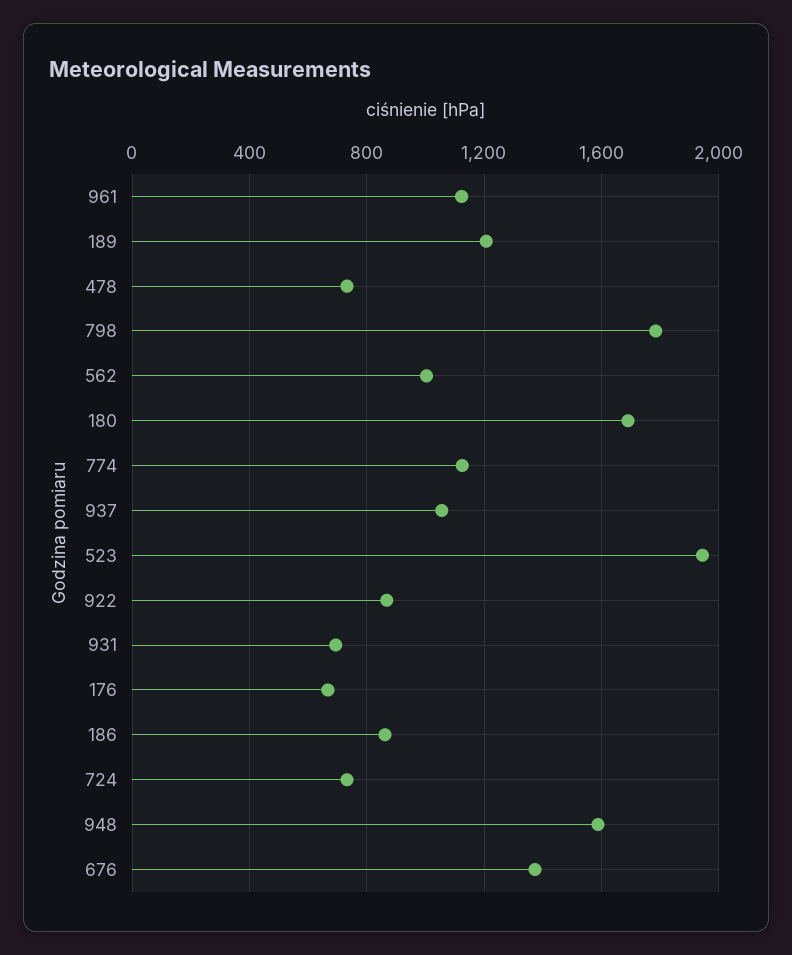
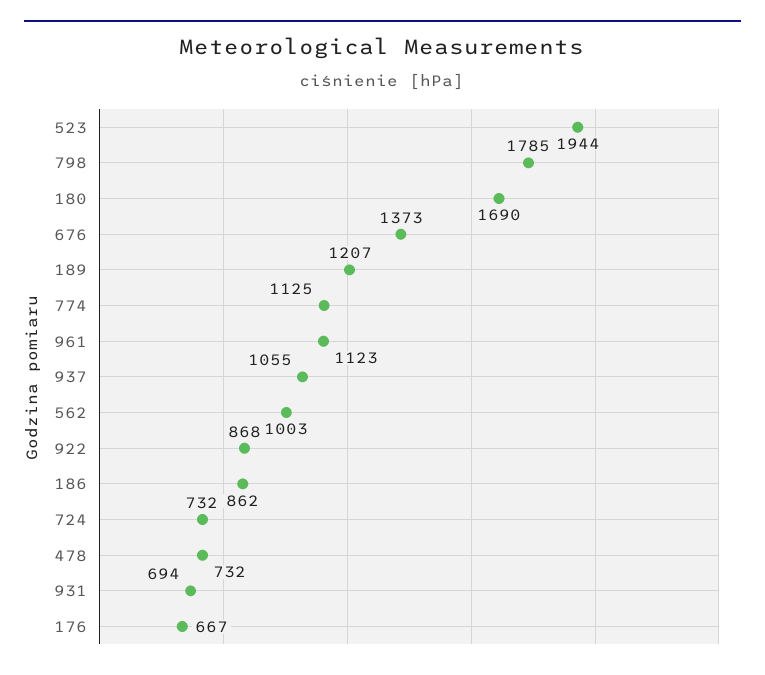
948: 1600 -> none

